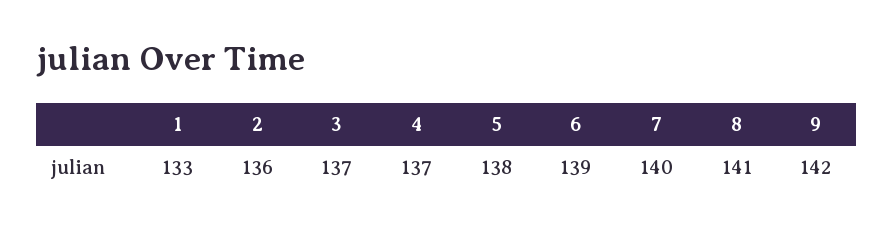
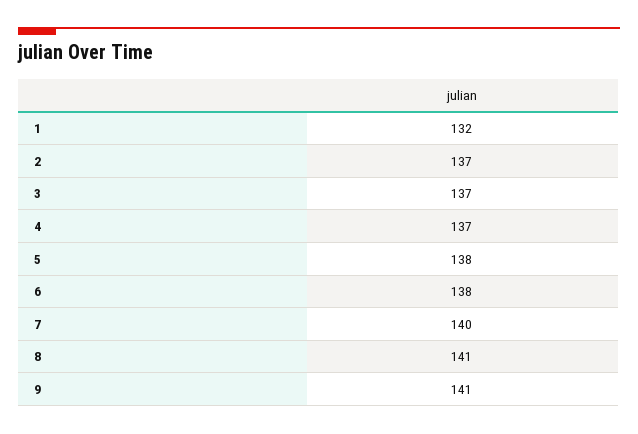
1: 133 -> 132
2: 136 -> 137
6: 139 -> 138
9: 142 -> 141

